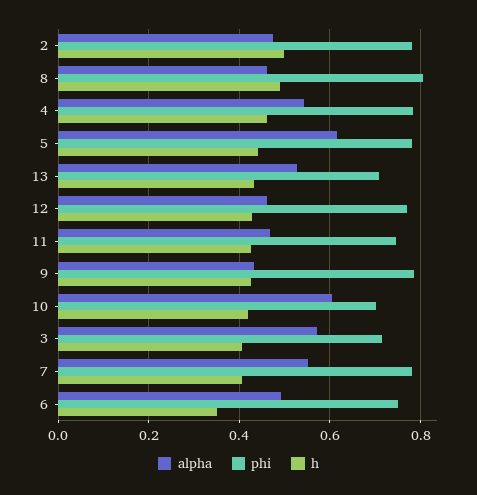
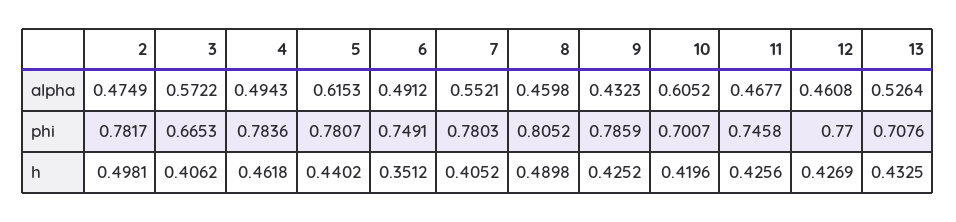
alpha, 4: 0.54 -> 0.4943
phi, 3: 0.72 -> 0.6653

